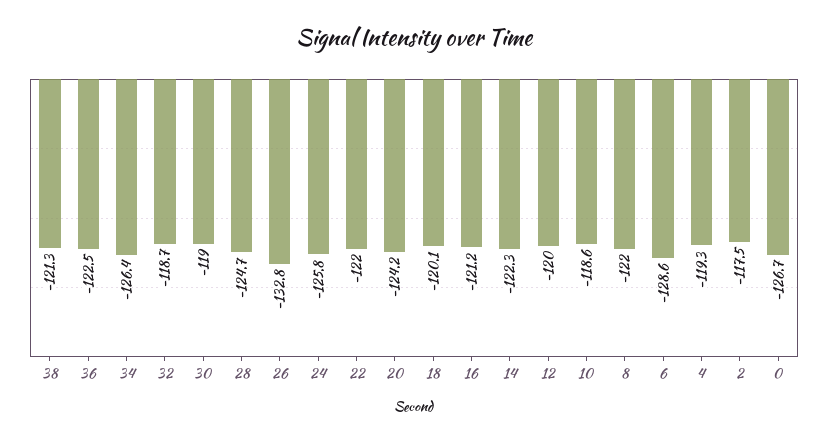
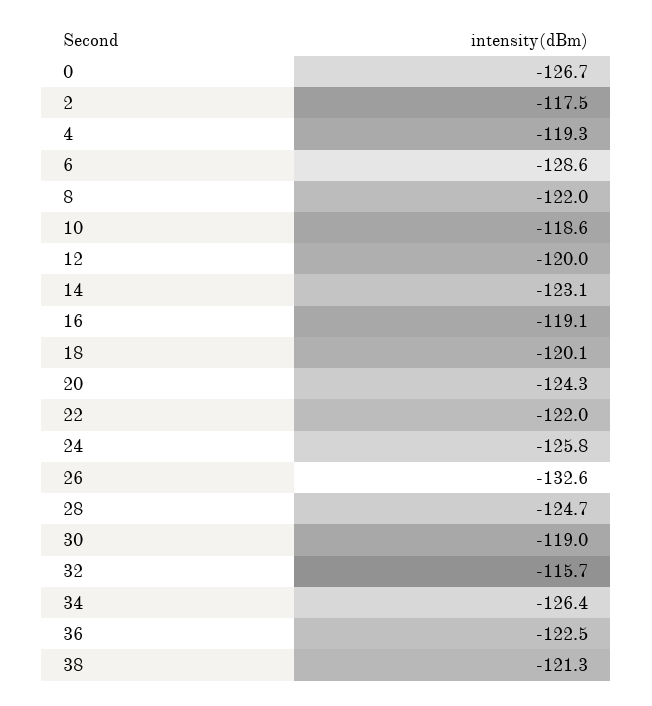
32: -118.7 -> -115.7
26: -132.8 -> -132.6
20: -124.2 -> -124.3
16: -121.2 -> -119.1
14: -122.3 -> -123.1

